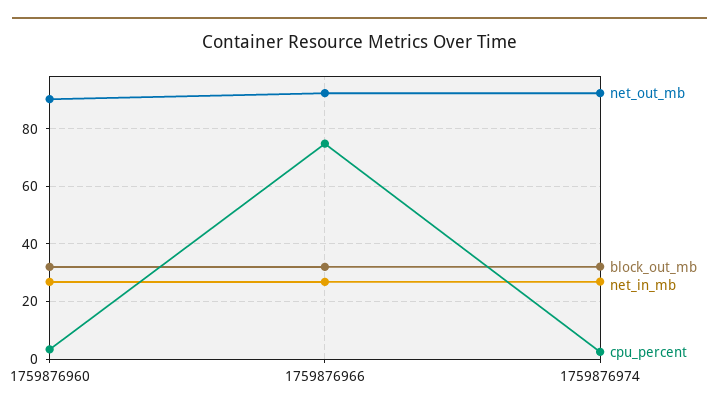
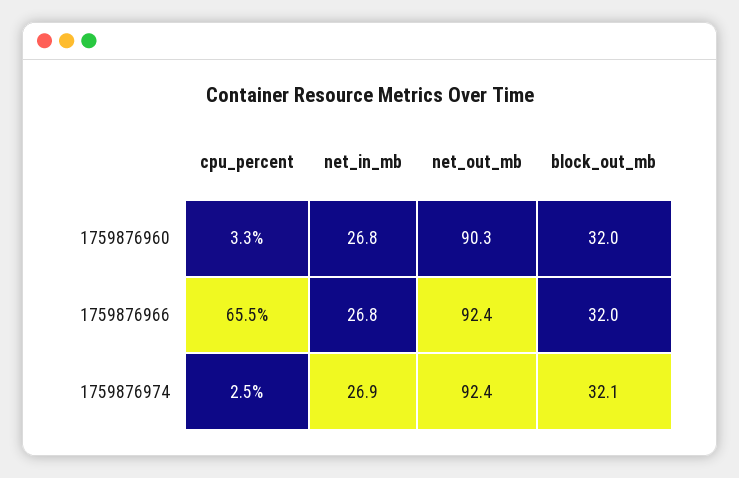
cpu_percent, 1759876966: 75 -> 65.5

